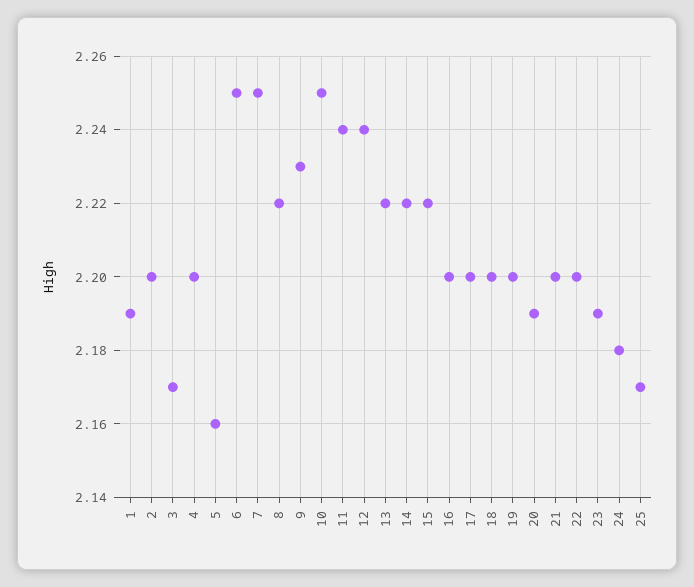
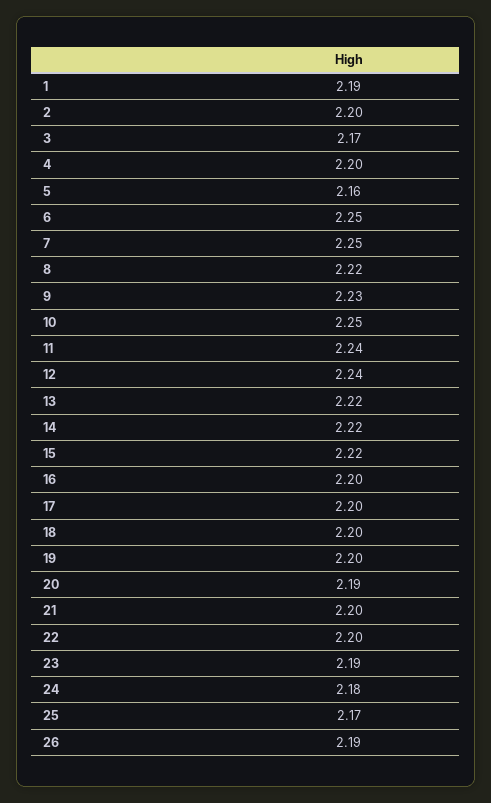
26: none -> 2.19

